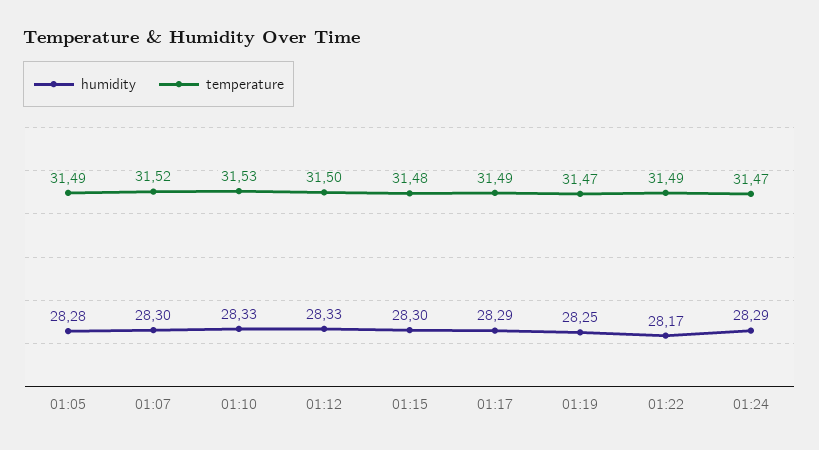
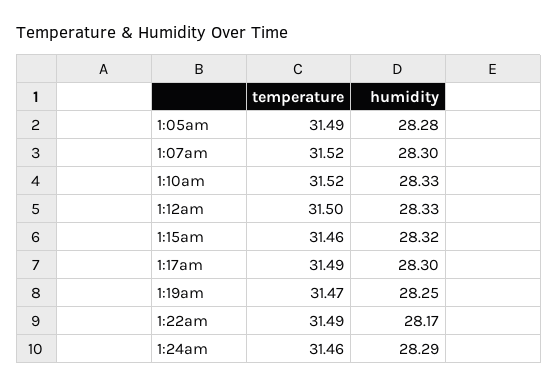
temperature, 01:10: 31.53 -> 31.52
humidity, 01:15: 28.3 -> 28.32
temperature, 01:15: 31.48 -> 31.46
humidity, 01:17: 28.29 -> 28.3
temperature, 01:24: 31.47 -> 31.46

